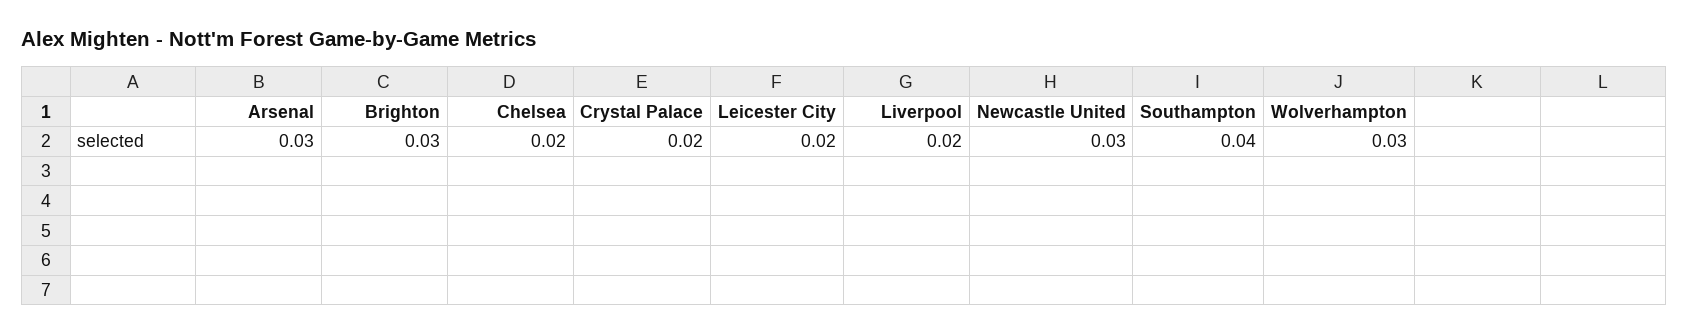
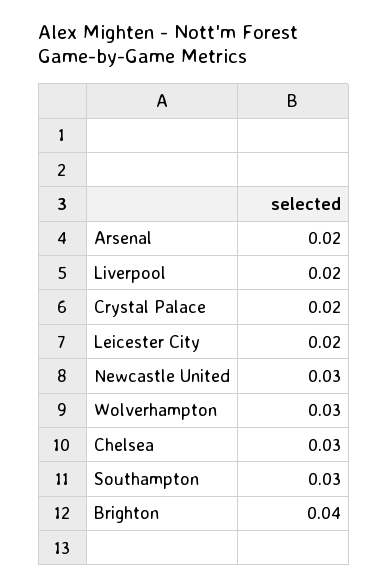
Arsenal: 0.03 -> 0.02
Brighton: 0.03 -> 0.04
Chelsea: 0.02 -> 0.03
Southampton: 0.04 -> 0.03

